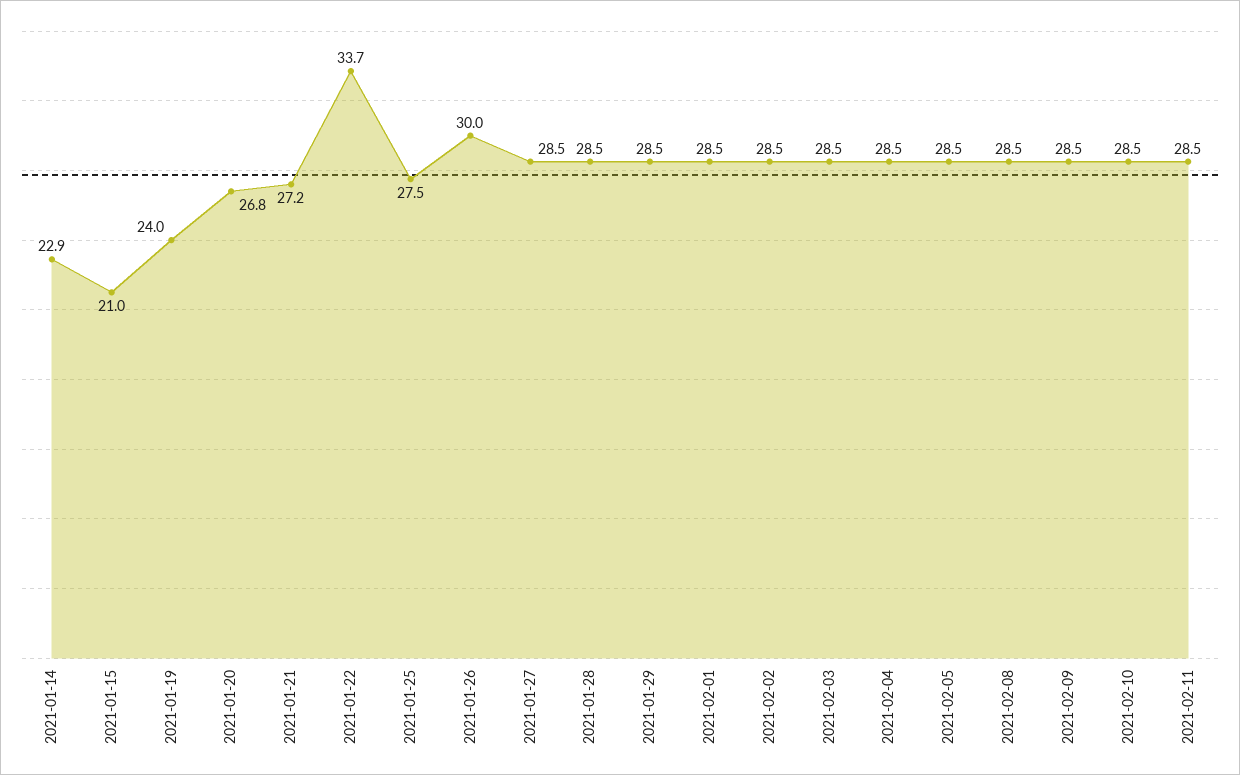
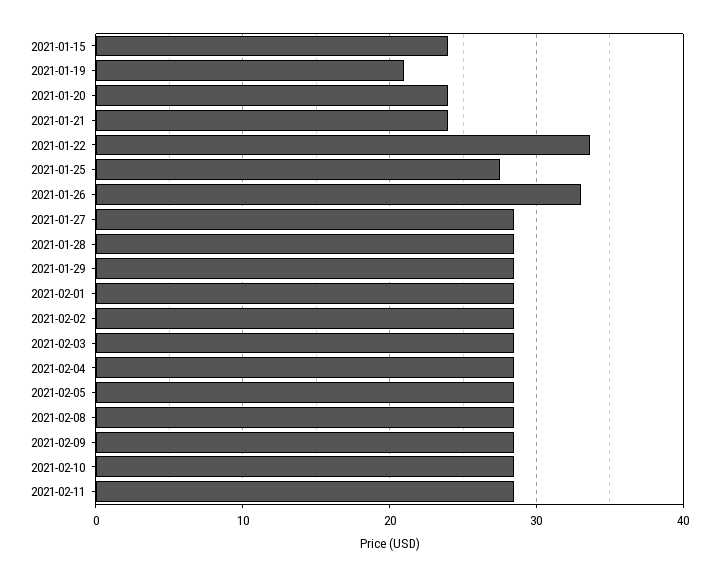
2021-01-14: 22.9 -> none
2021-01-15: 21 -> 24
2021-01-19: 24 -> 21
2021-01-20: 26.8 -> 24
2021-01-21: 27.2 -> 24
2021-01-26: 30 -> 33

